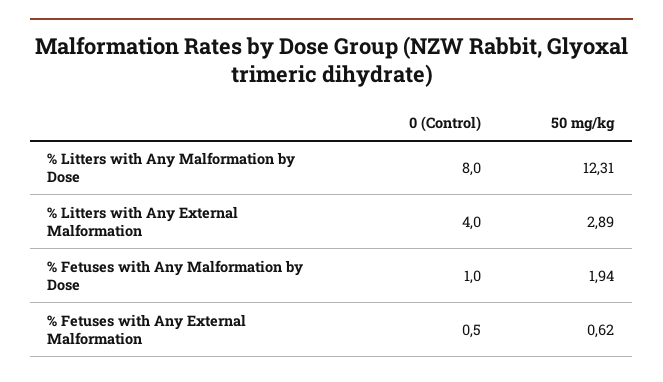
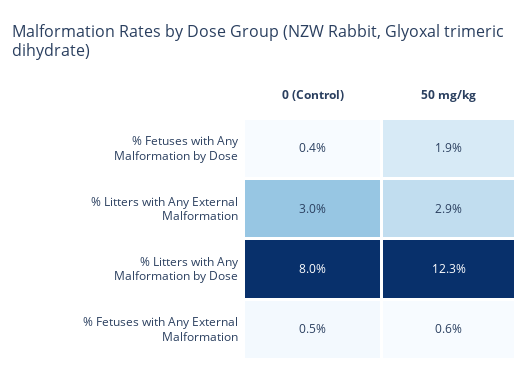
0 (Control), % Litters with Any External Malformation: 4 -> 3
0 (Control), % Fetuses with Any Malformation by Dose: 1 -> 0.4

